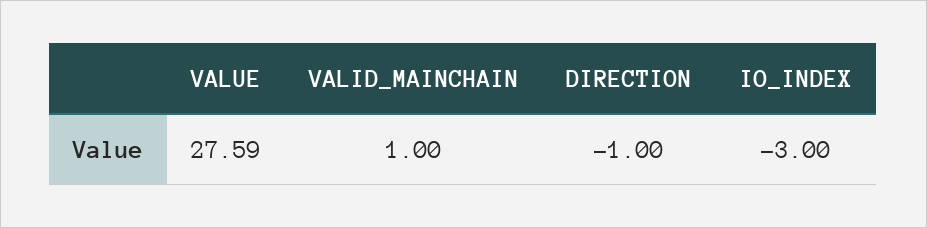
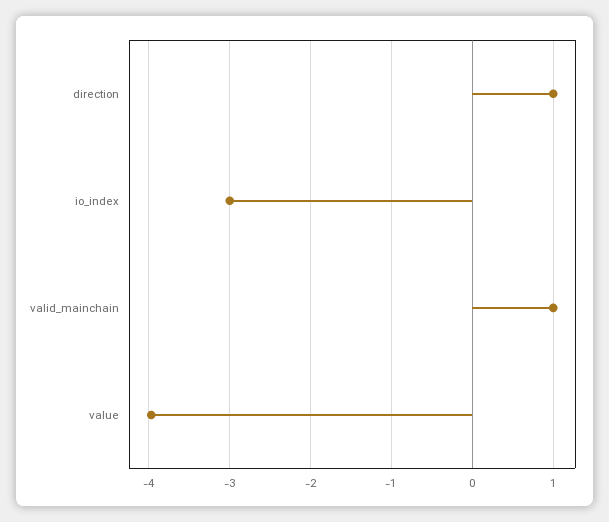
VALUE: 27.59 -> -4
DIRECTION: -1 -> 1

